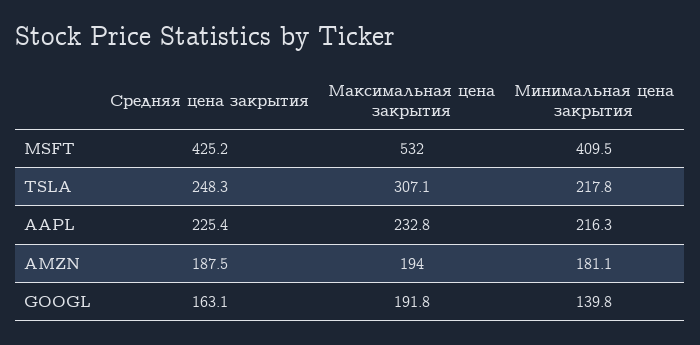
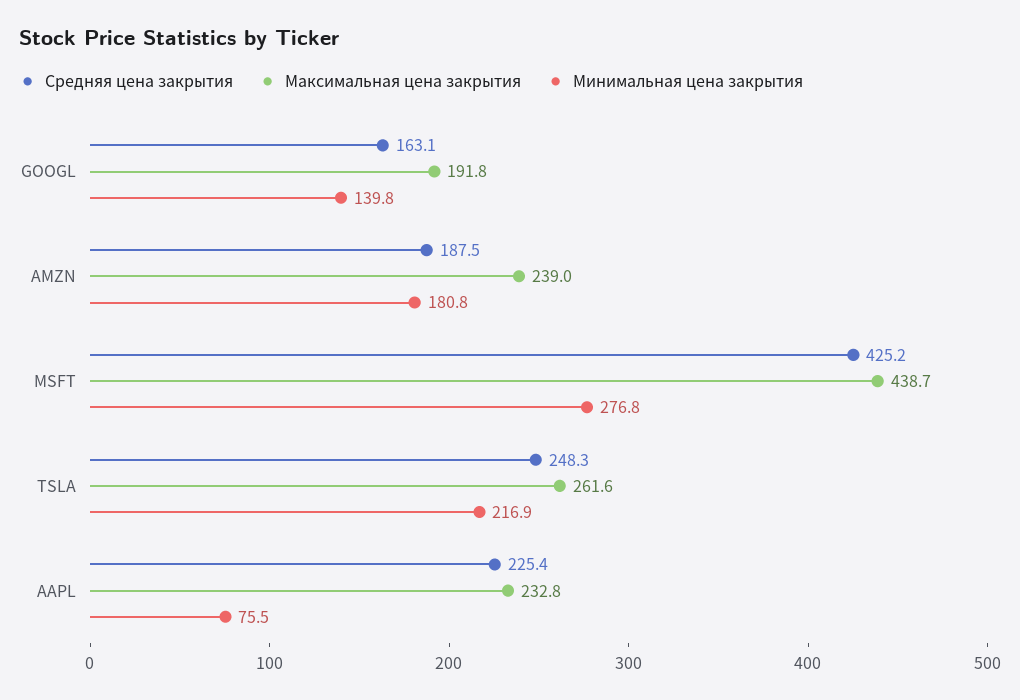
Максимальная цена закрытия, MSFT: 532 -> 438.7
Минимальная цена закрытия, MSFT: 409.5 -> 276.8
Максимальная цена закрытия, TSLA: 307.1 -> 261.6
Минимальная цена закрытия, TSLA: 217.8 -> 216.9
Минимальная цена закрытия, AAPL: 216.3 -> 75.5
Максимальная цена закрытия, AMZN: 194 -> 239
Минимальная цена закрытия, AMZN: 181.1 -> 180.8

